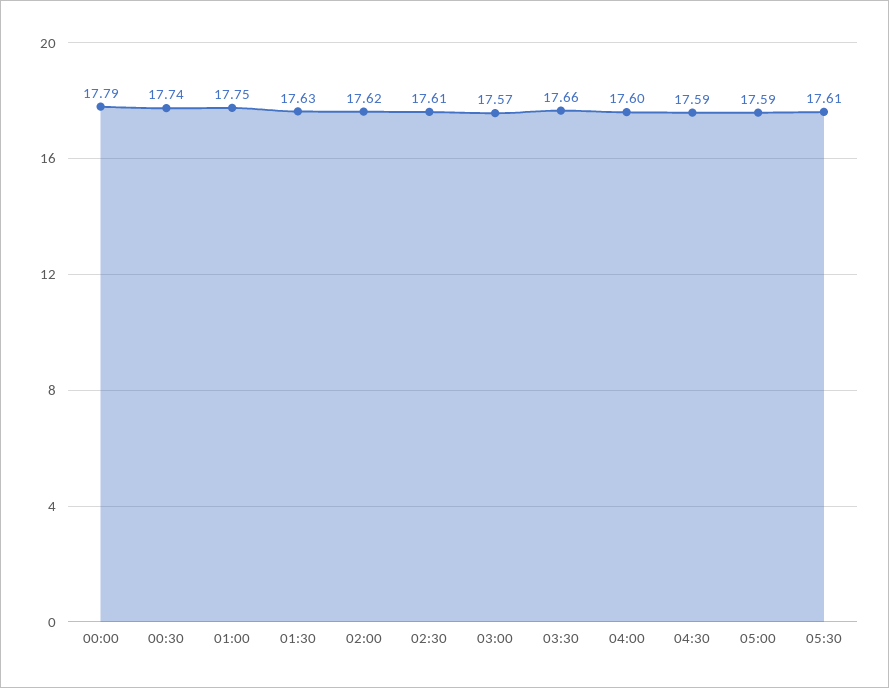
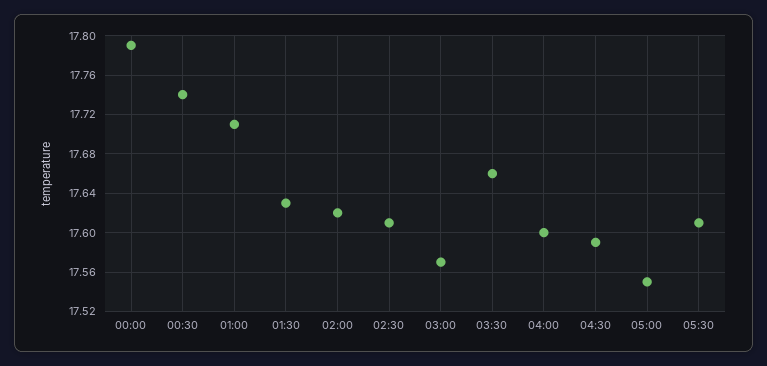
01:00: 17.75 -> 17.71
05:00: 17.59 -> 17.55

